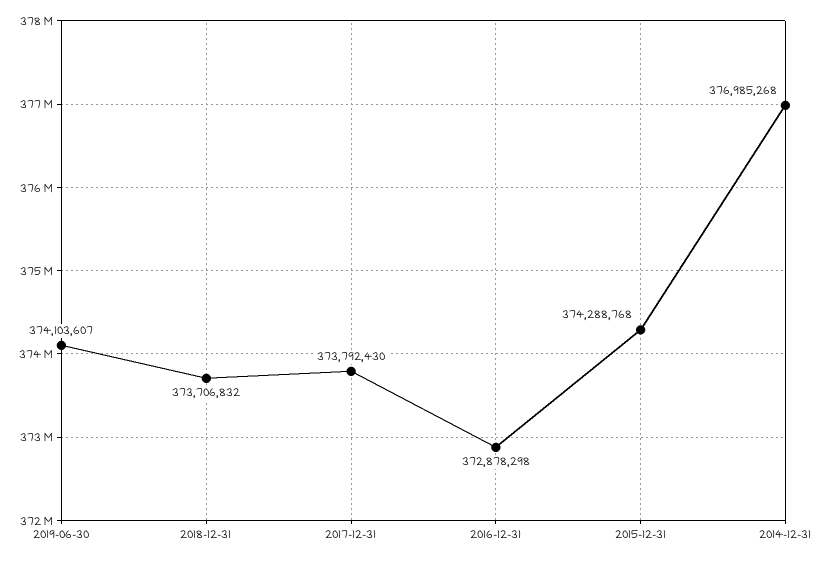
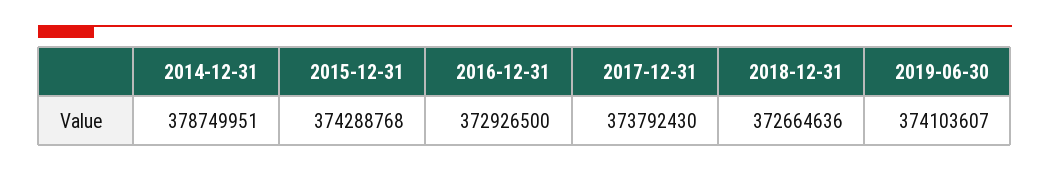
2018-12-31: 373706832 -> 372664636
2016-12-31: 372878298 -> 372926500
2014-12-31: 376985268 -> 378749951

